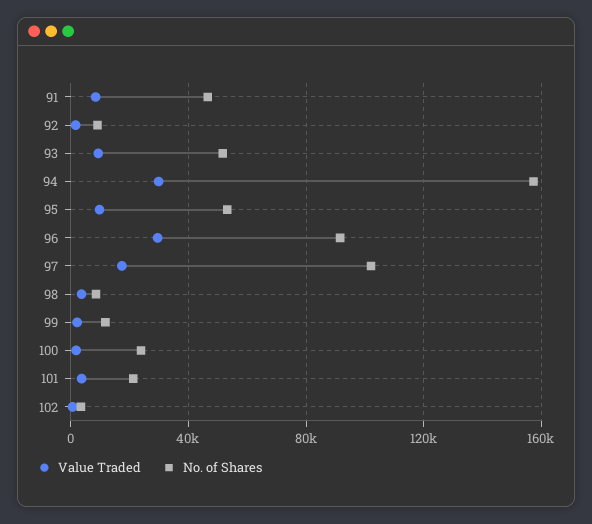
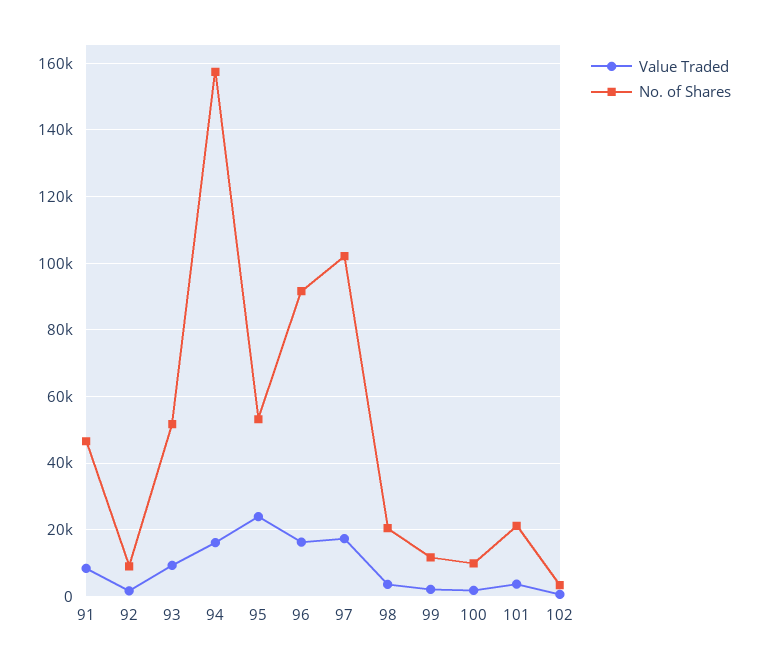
Value Traded, 94: 30000 -> 16000
Value Traded, 95: 10000 -> 24000
Value Traded, 96: 30000 -> 16000
No. of Shares, 98: 10000 -> 20000
No. of Shares, 100: 25000 -> 10000

